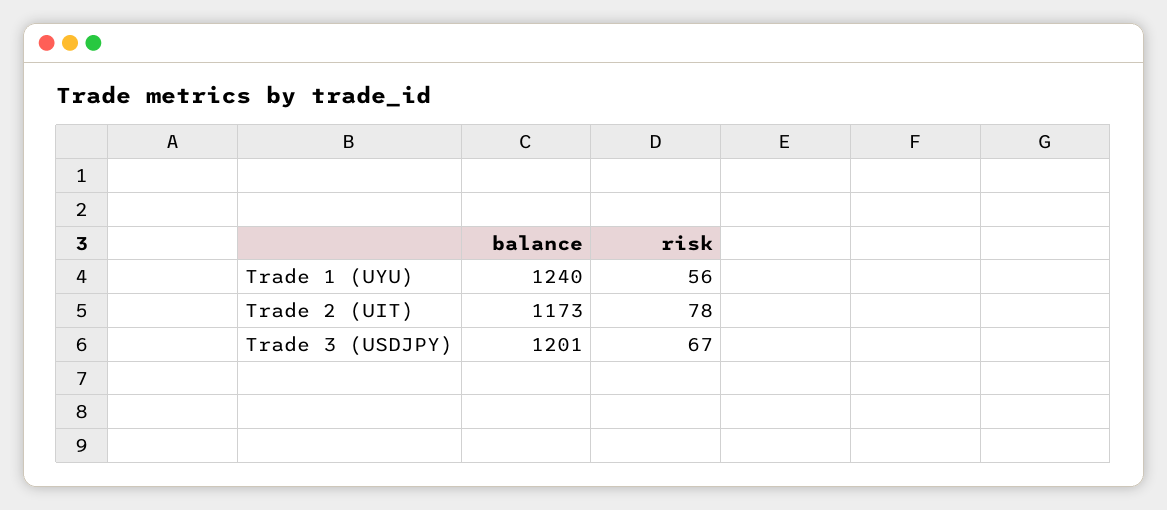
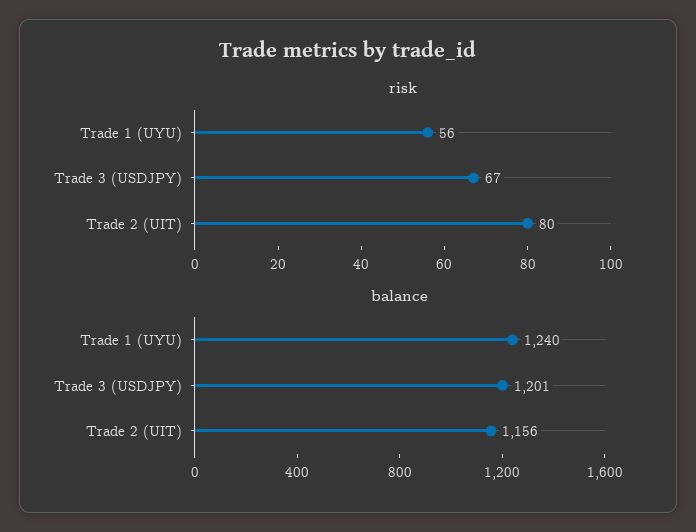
balance, Trade 2 (UIT): 1173 -> 1156
risk, Trade 2 (UIT): 78 -> 80

